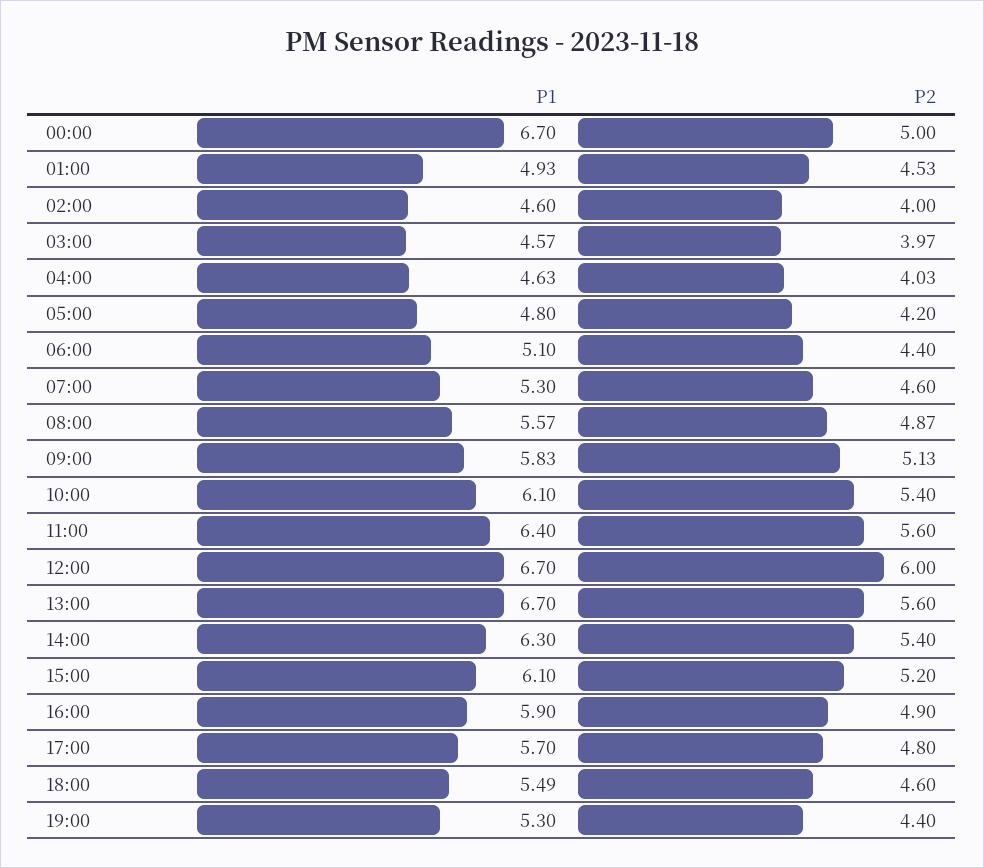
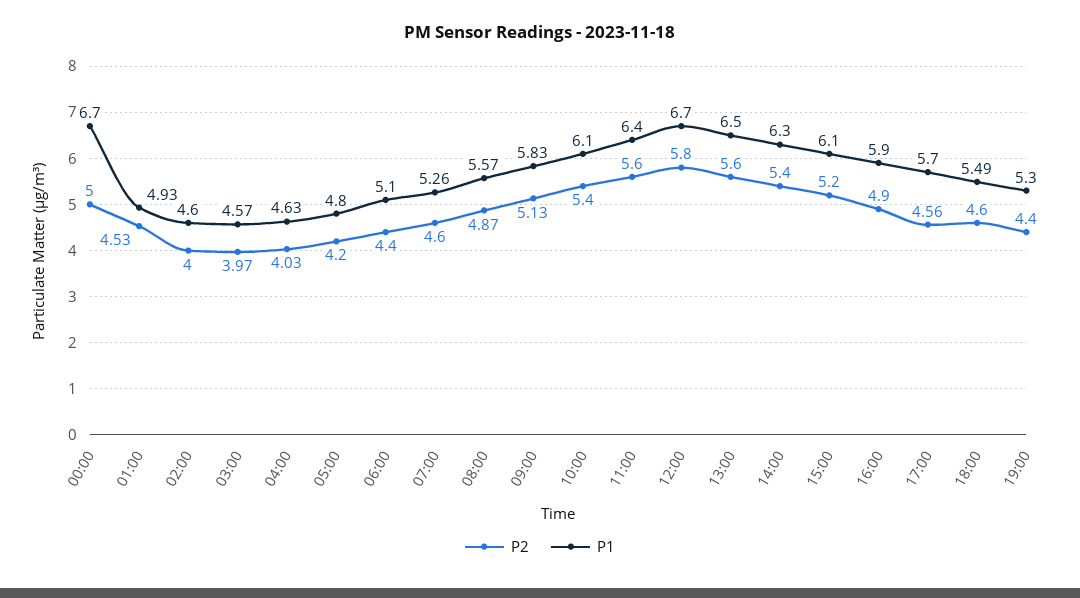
P1, 07:00: 5.3 -> 5.26
P2, 12:00: 6 -> 5.8
P1, 13:00: 6.7 -> 6.5
P2, 17:00: 4.8 -> 4.56

